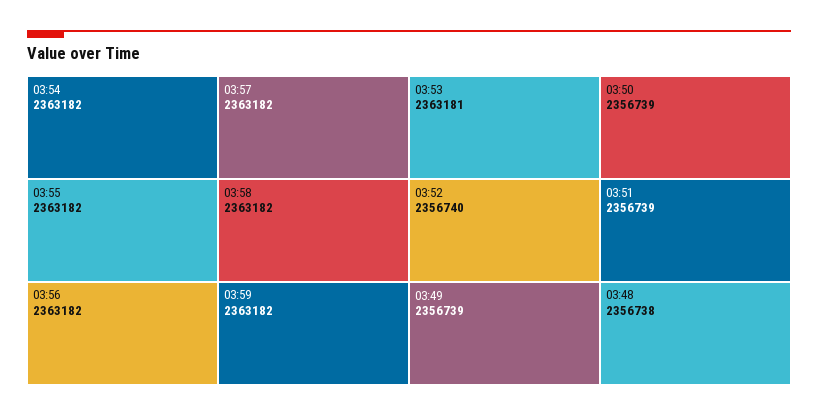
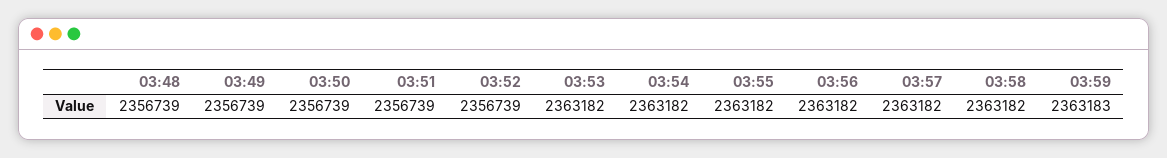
03:59: 2363182 -> 2363183
03:53: 2363181 -> 2363182
03:52: 2356740 -> 2356739
03:48: 2356738 -> 2356739

